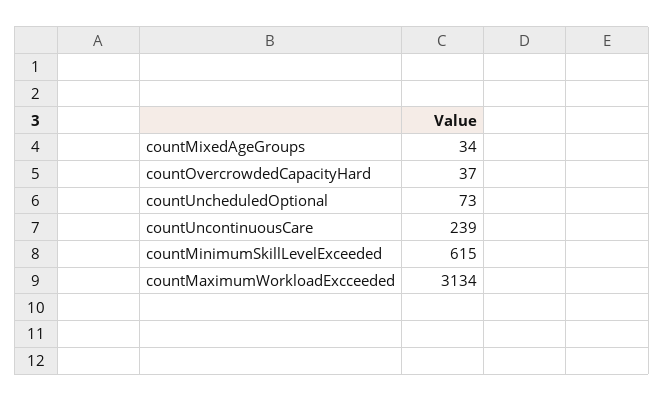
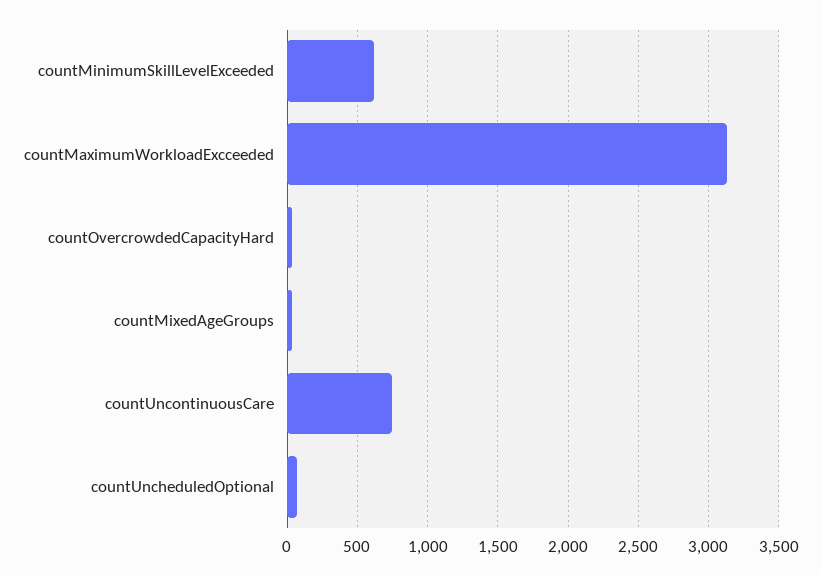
countUncontinuousCare: 239 -> 750

